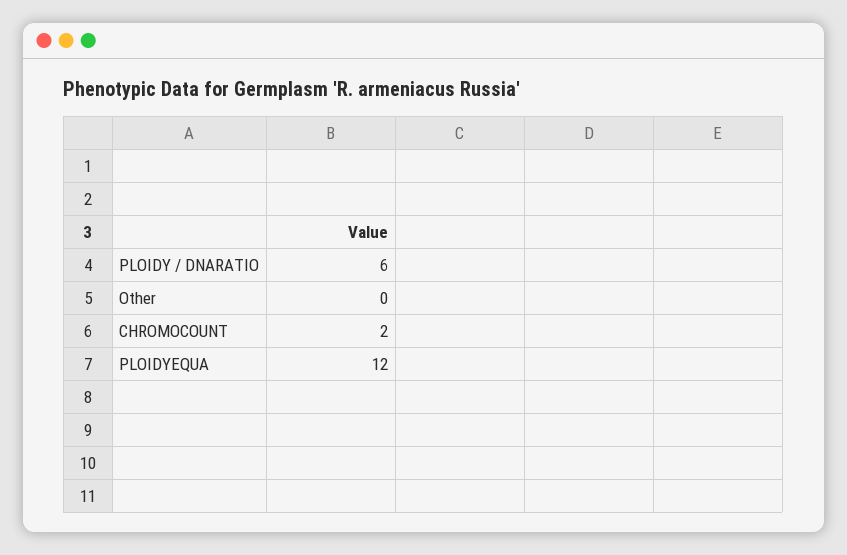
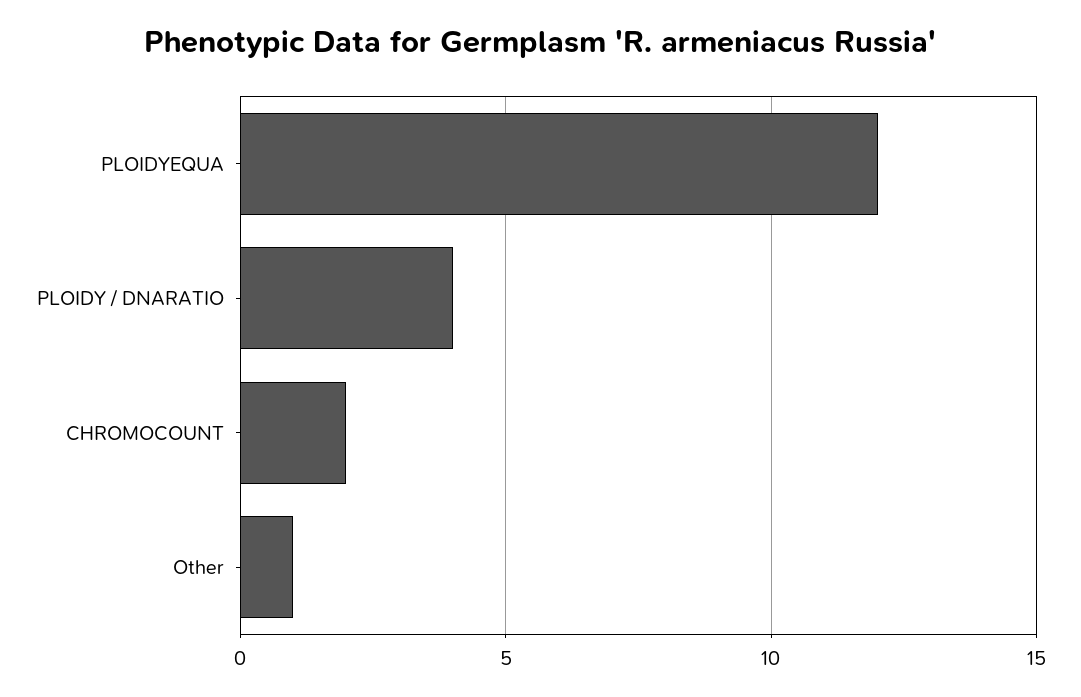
PLOIDY / DNARATIO: 6 -> 4
Other: 0 -> 1

